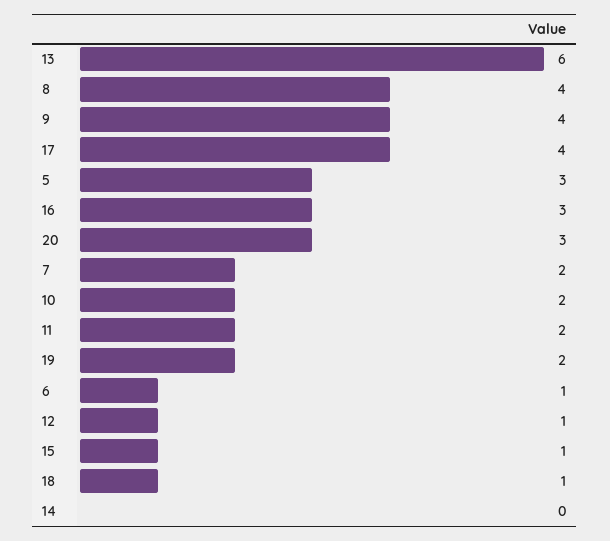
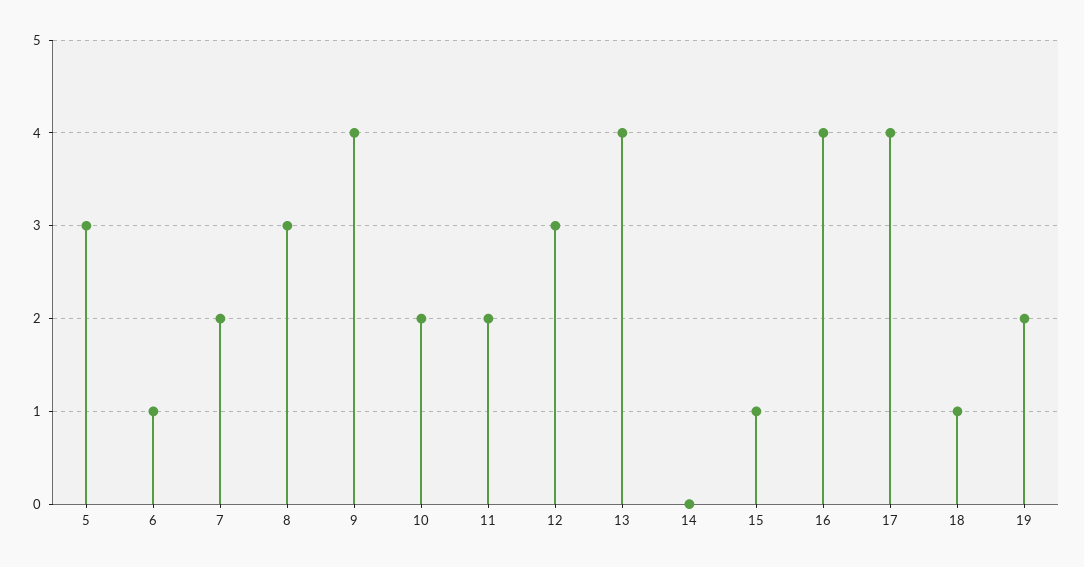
13: 6 -> 4
8: 4 -> 3
16: 3 -> 4
20: 3 -> none
12: 1 -> 3

